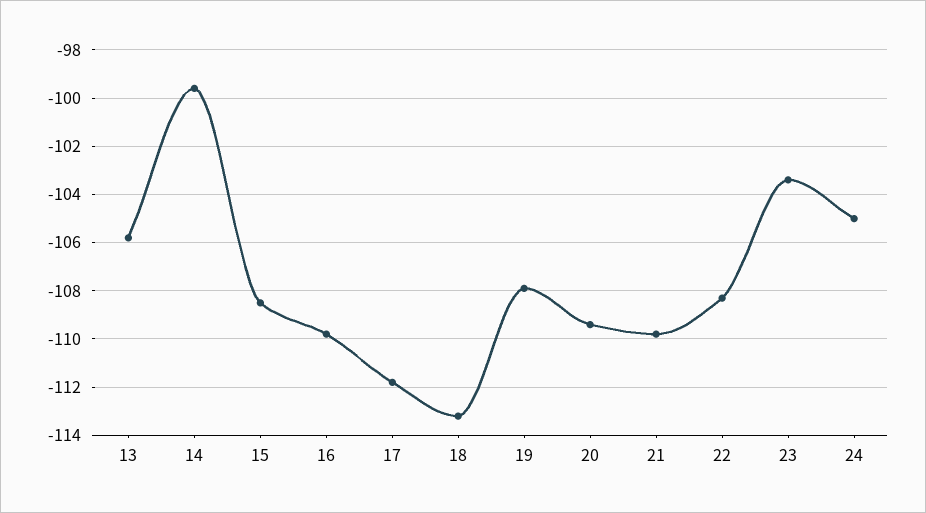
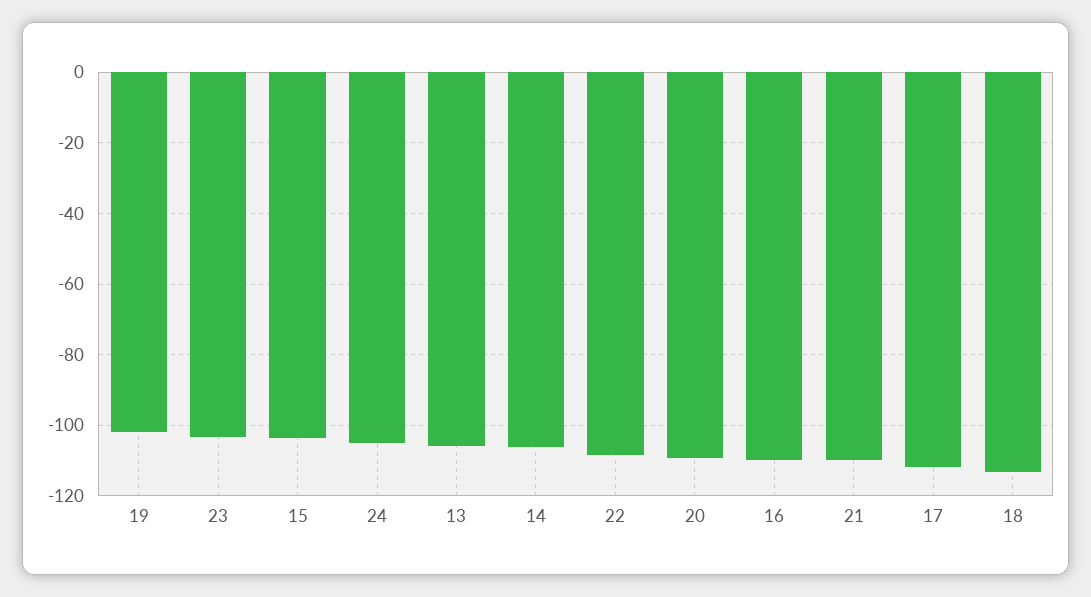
14: -99.5 -> -106
15: -108.5 -> -104
19: -108 -> -102

